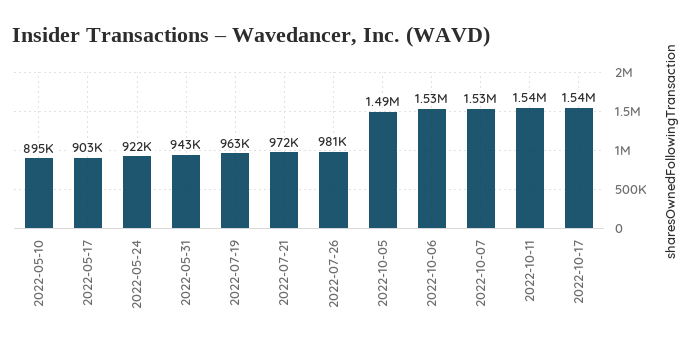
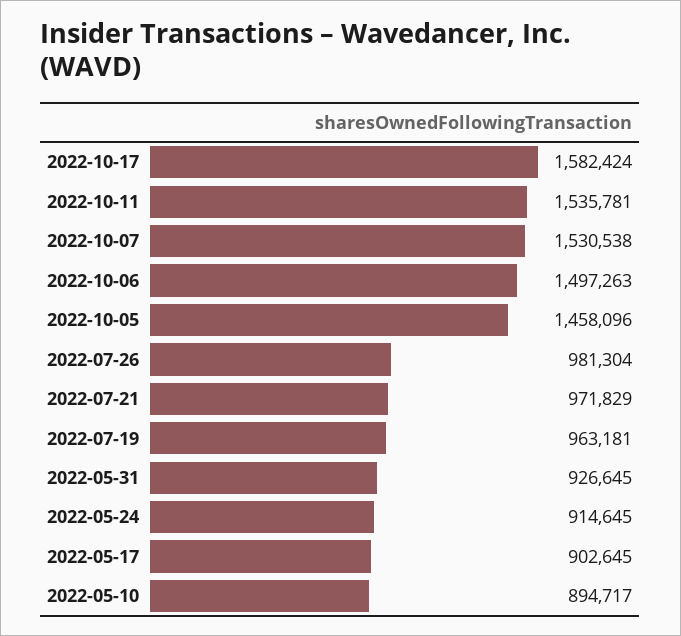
2022-05-24: 922000 -> 914645
2022-05-31: 943000 -> 926645
2022-10-05: 1490000 -> 1458096
2022-10-06: 1530000 -> 1497263
2022-10-17: 1540000 -> 1582424

